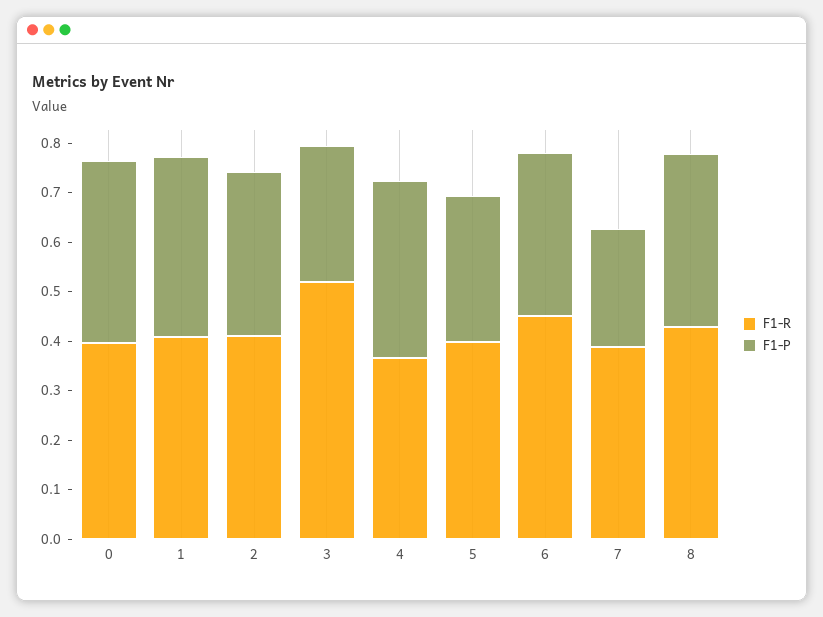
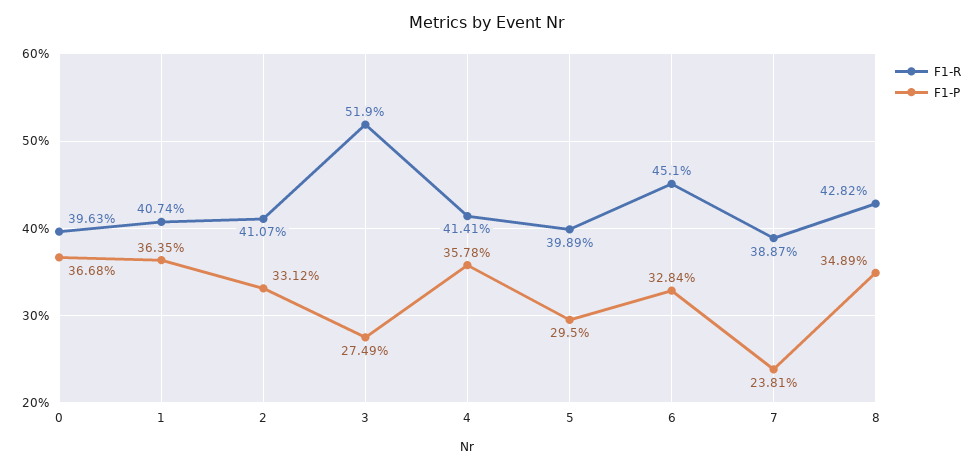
F1-R, 4: 0.36 -> 0.4141

